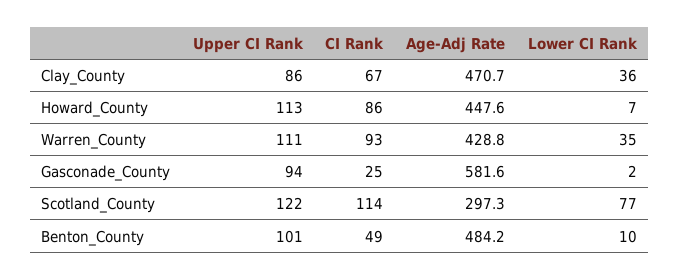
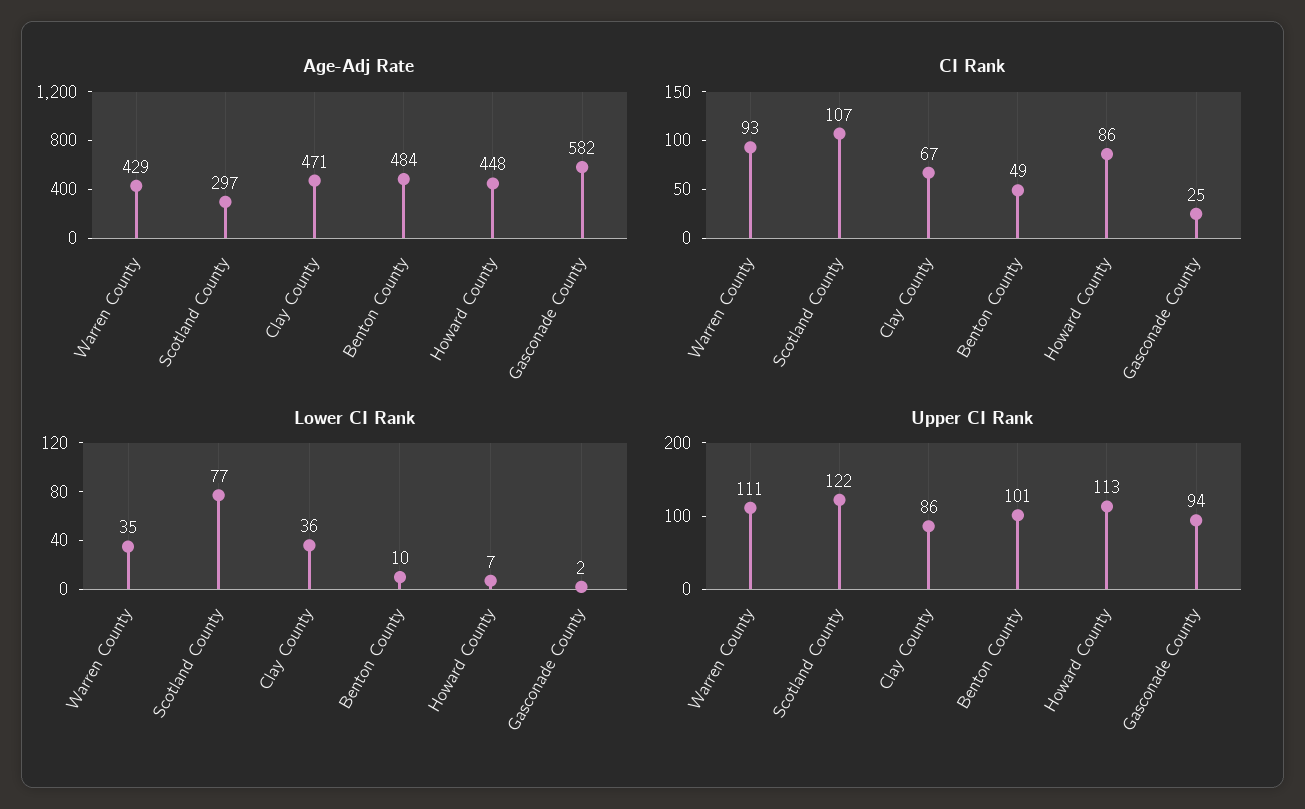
CI Rank, Scotland_County: 114 -> 107

